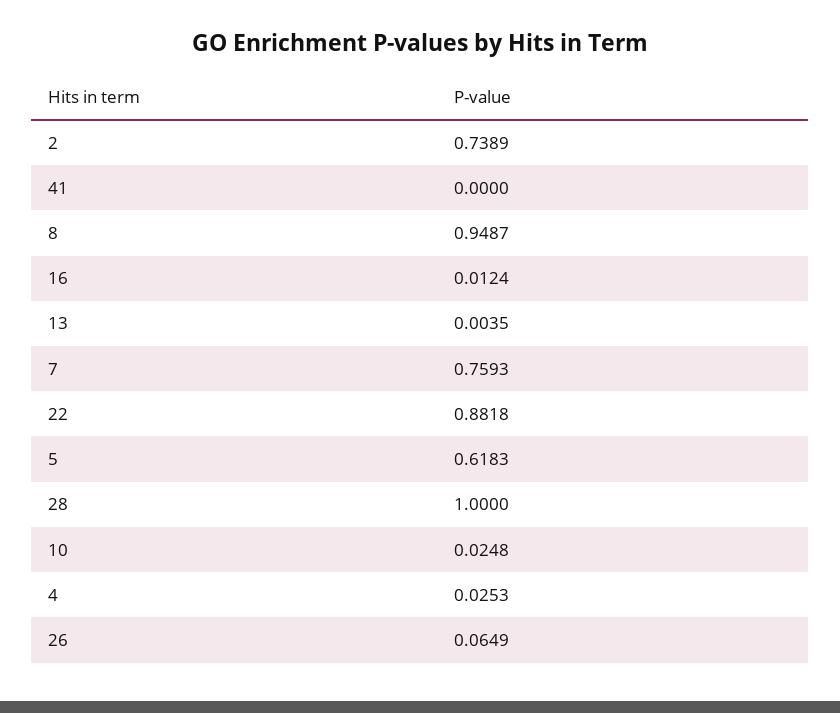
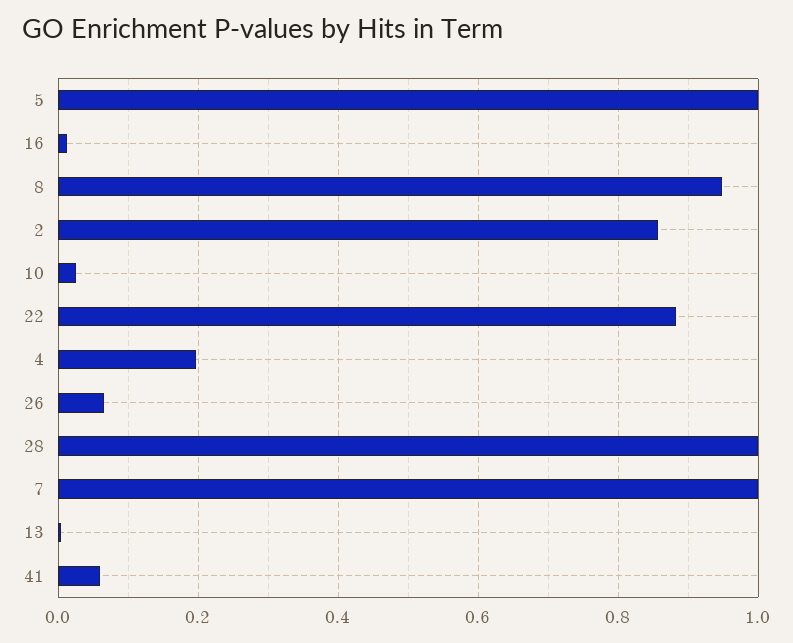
2: 0.7389 -> 0.86
41: 0 -> 0.06
7: 0.7593 -> 1
5: 0.6183 -> 1
4: 0.0253 -> 0.2

